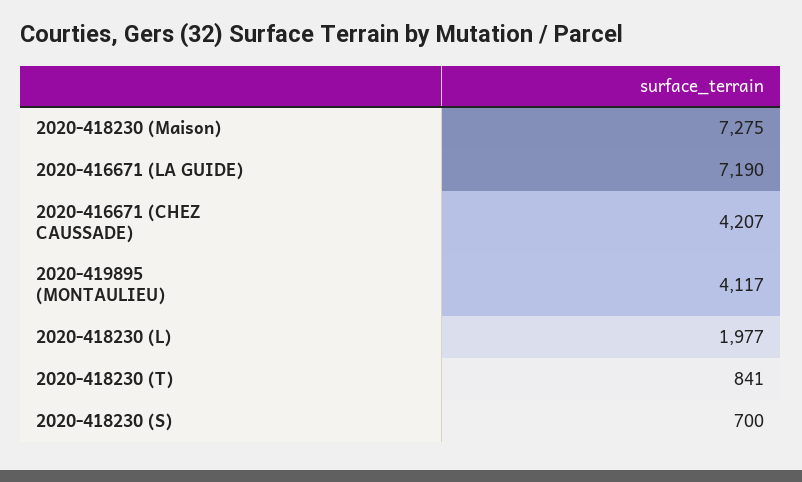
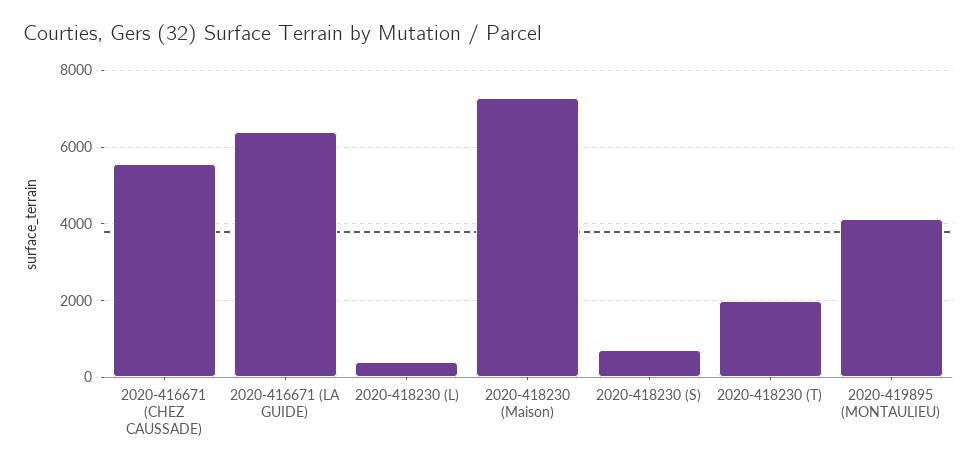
2020-416671 (LA GUIDE): 7190 -> 6400
2020-416671 (CHEZ CAUSSADE): 4207 -> 5600
2020-418230 (L): 1977 -> 400
2020-418230 (T): 841 -> 2000

